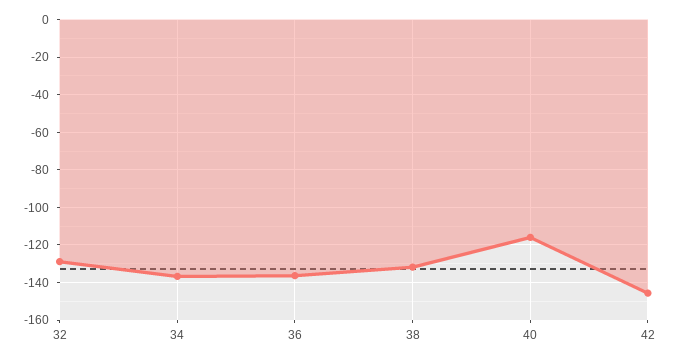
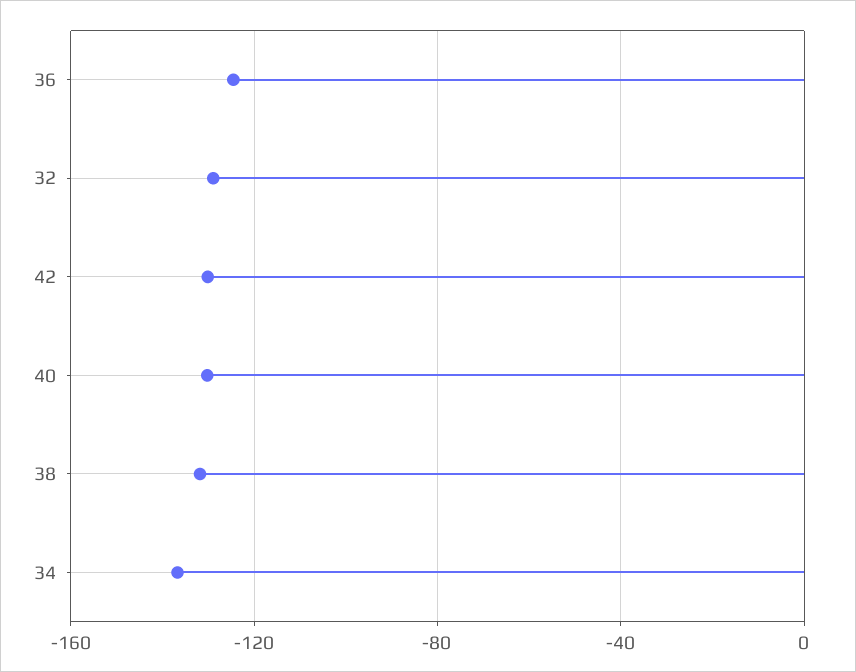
36: -135 -> -125
40: -115 -> -130
42: -145 -> -130

